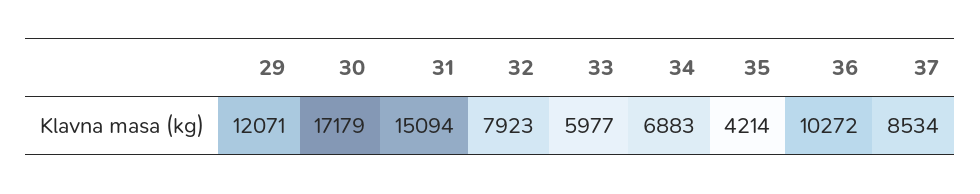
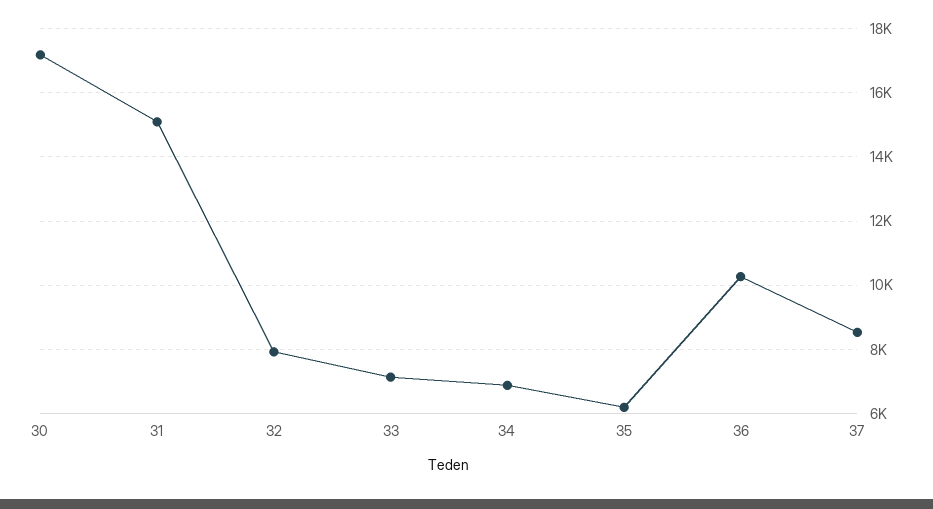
29: 12071 -> none
33: 5977 -> 7200
35: 4214 -> 6200

